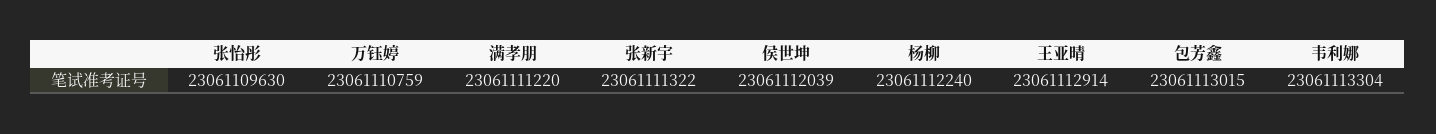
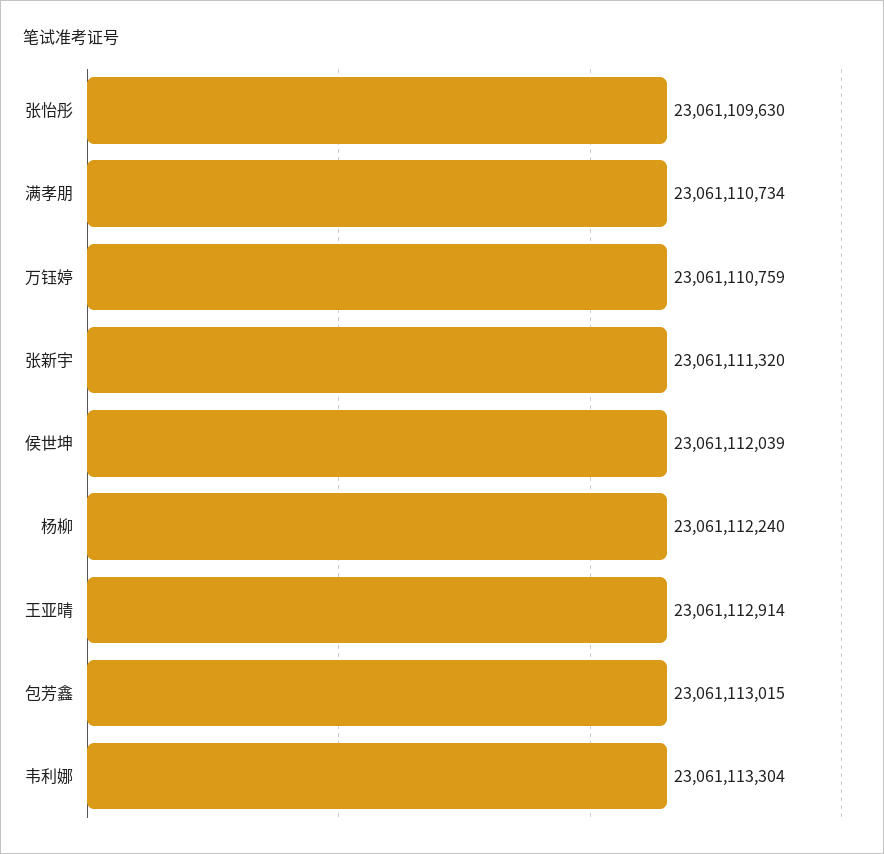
满孝朋: 23061111220 -> 23061110734
张新宇: 23061111322 -> 23061111320

